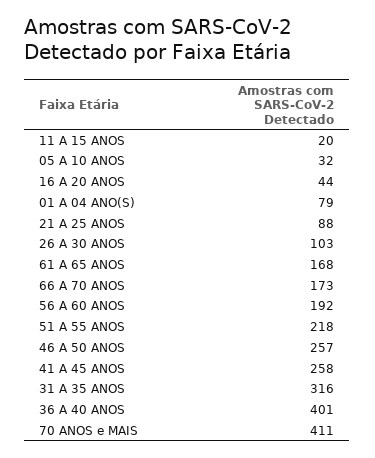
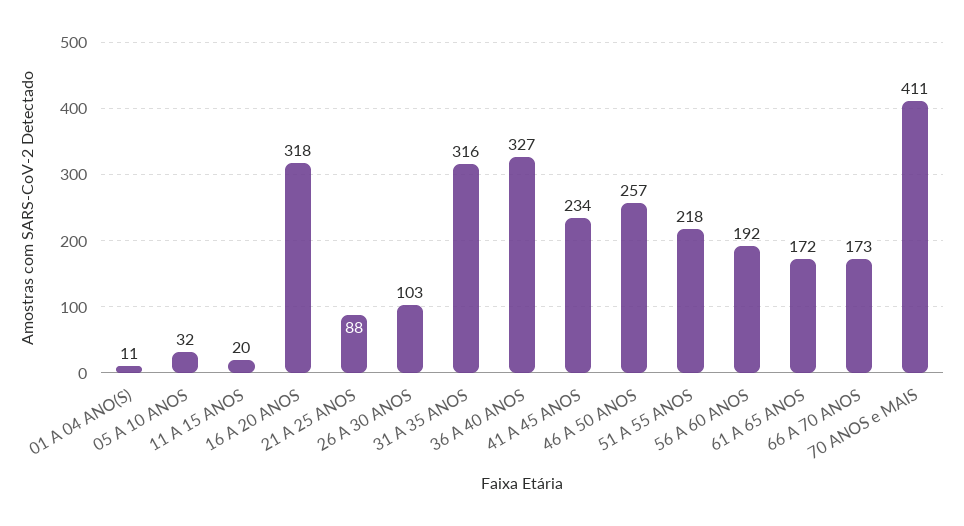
16 A 20 ANOS: 44 -> 318
01 A 04 ANO(S): 79 -> 11
61 A 65 ANOS: 168 -> 172
41 A 45 ANOS: 258 -> 234
36 A 40 ANOS: 401 -> 327

